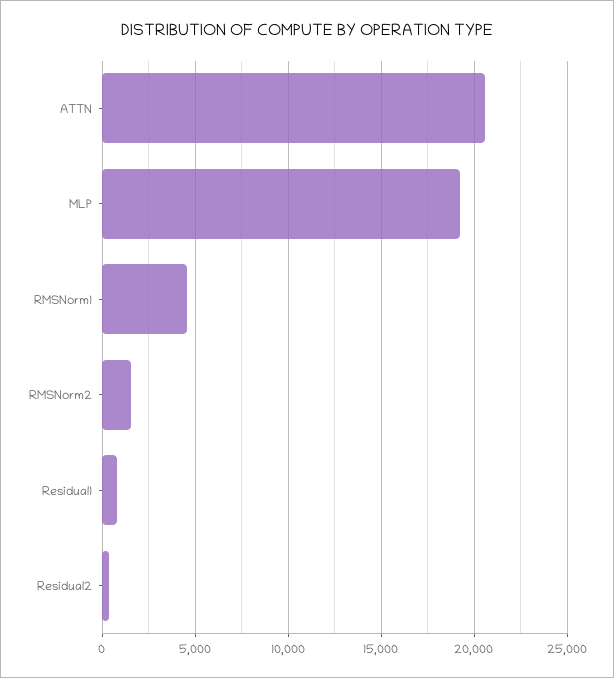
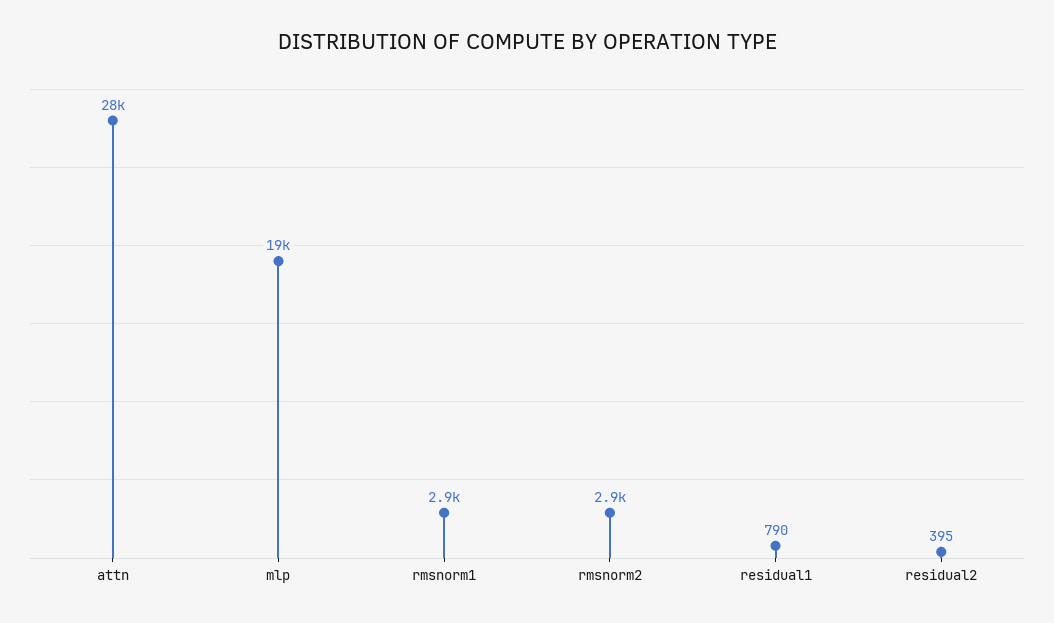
ATTN: 20500 -> 28000
RMSNorm1: 4500 -> 2900
RMSNorm2: 1500 -> 2900

